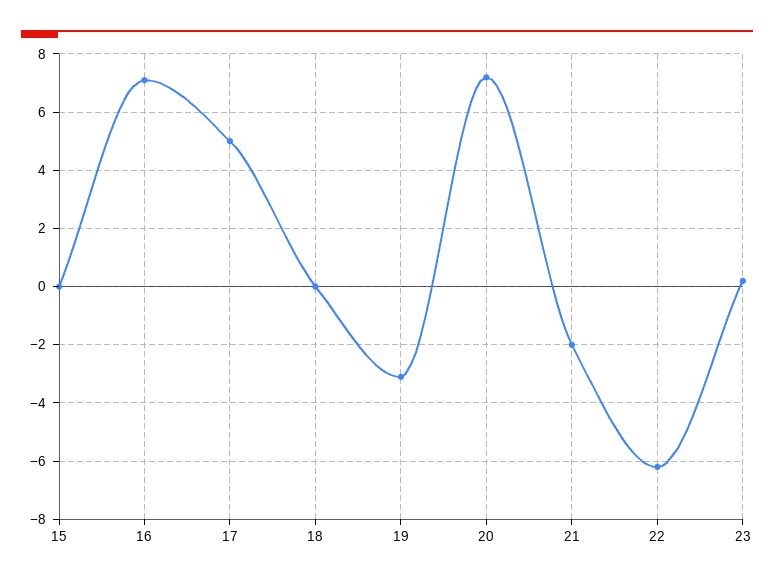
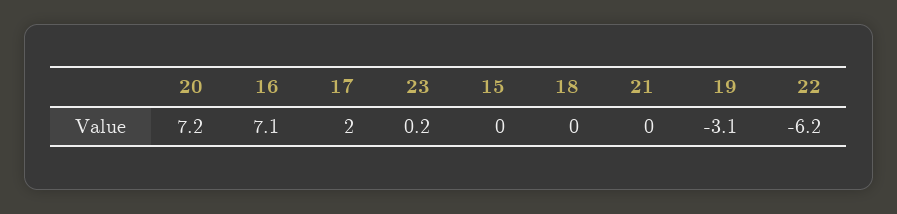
17: 5 -> 2
21: -2 -> 0

